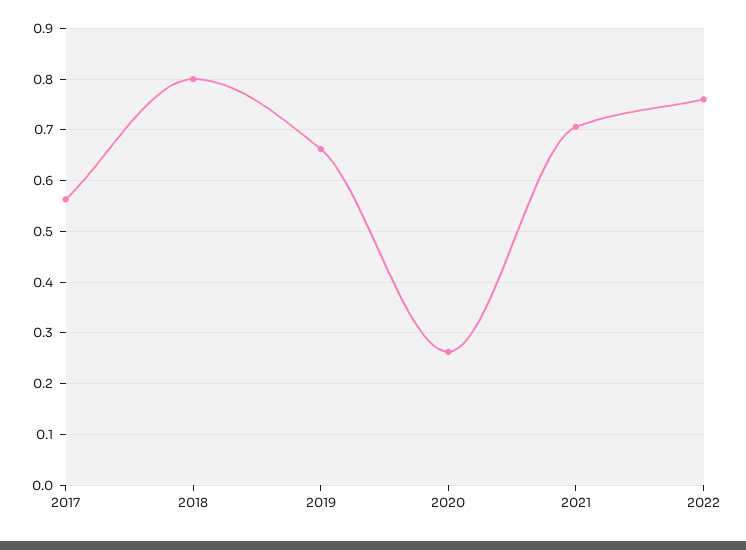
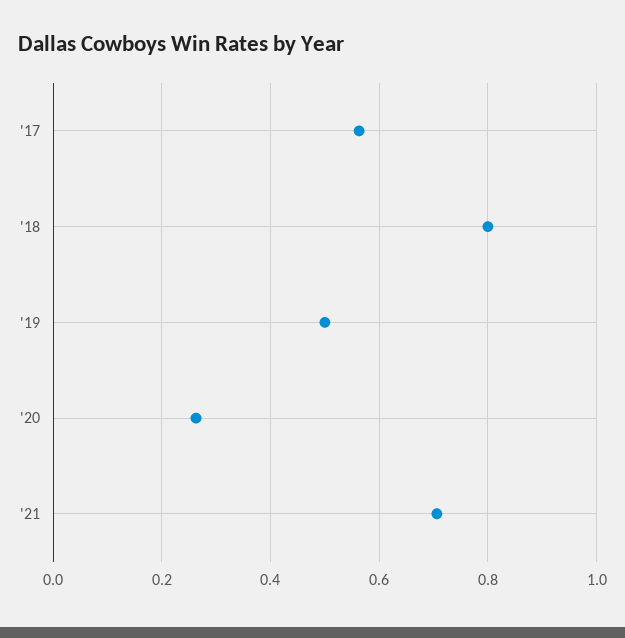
2019: 0.66 -> 0.5
2022: 0.76 -> none

